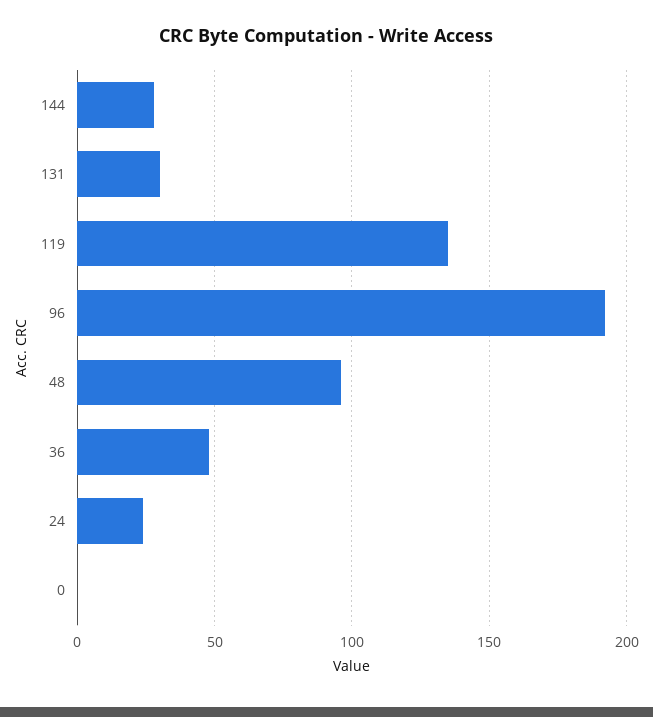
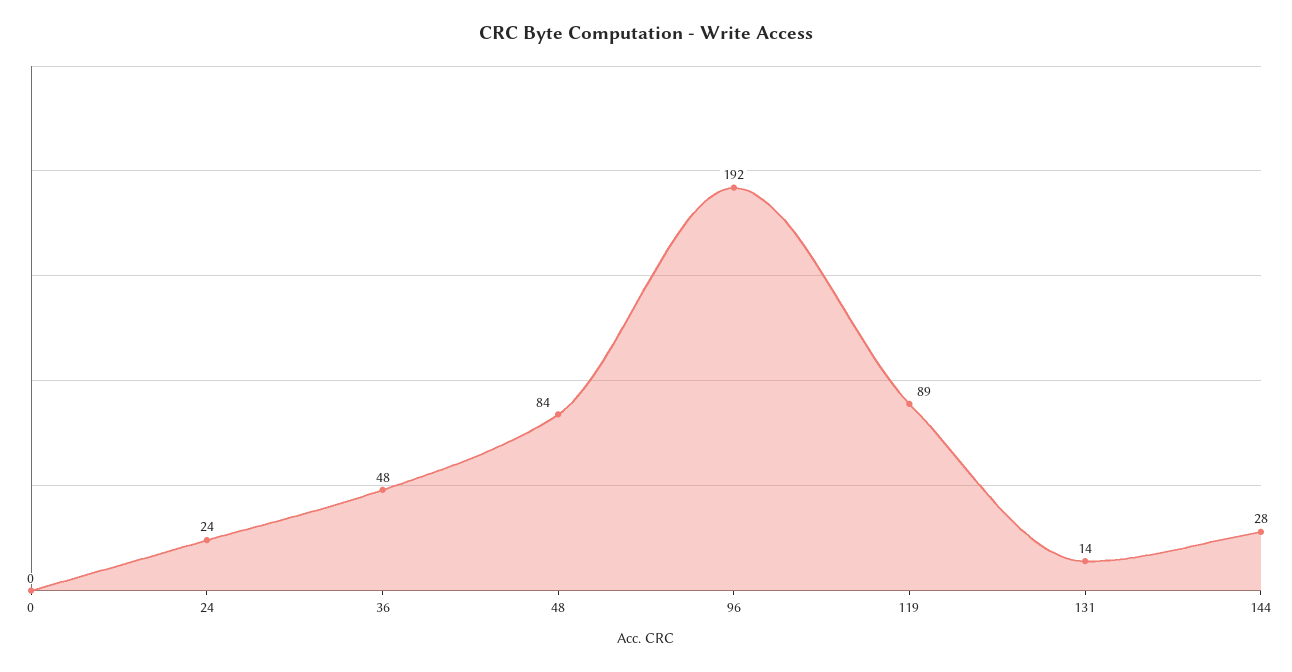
131: 30 -> 14
119: 135 -> 89
48: 95 -> 84

